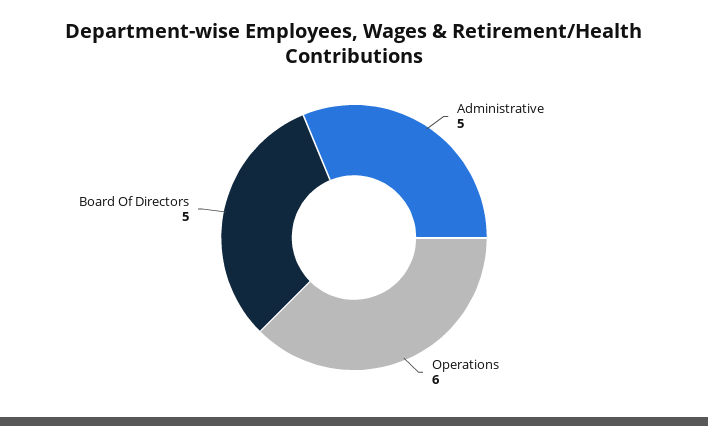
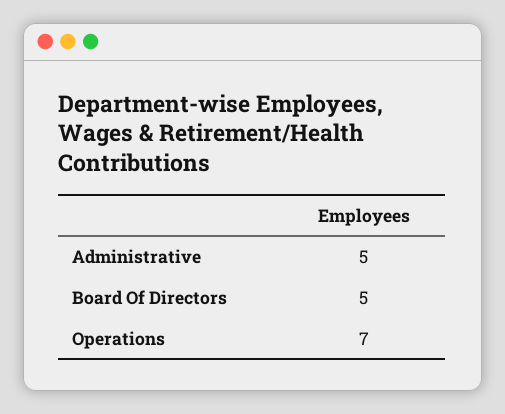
Operations: 6 -> 7

